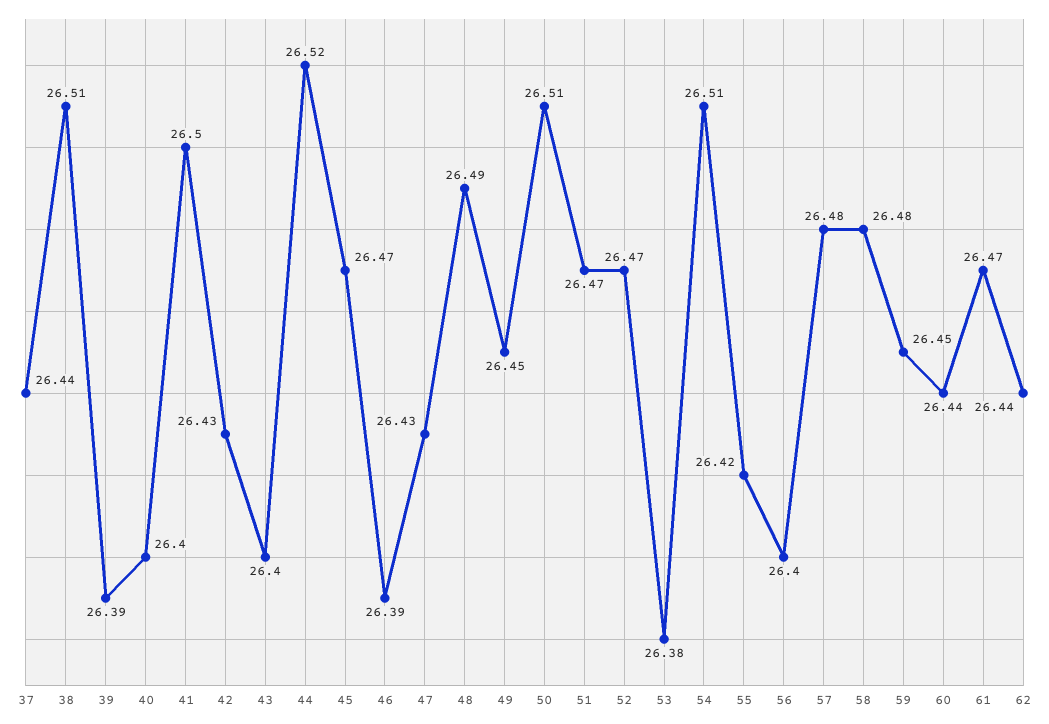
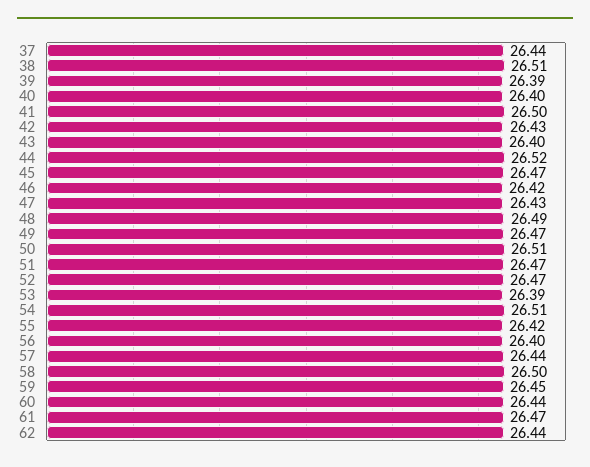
46: 26.39 -> 26.42
49: 26.45 -> 26.47
53: 26.38 -> 26.39
57: 26.48 -> 26.44
58: 26.48 -> 26.5

